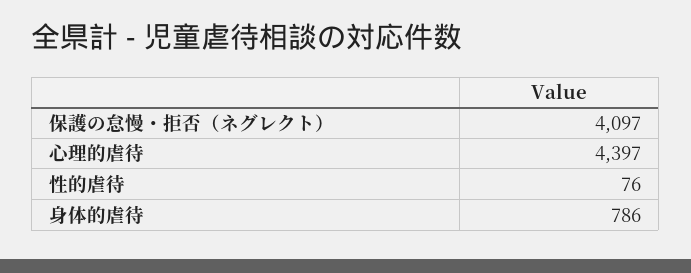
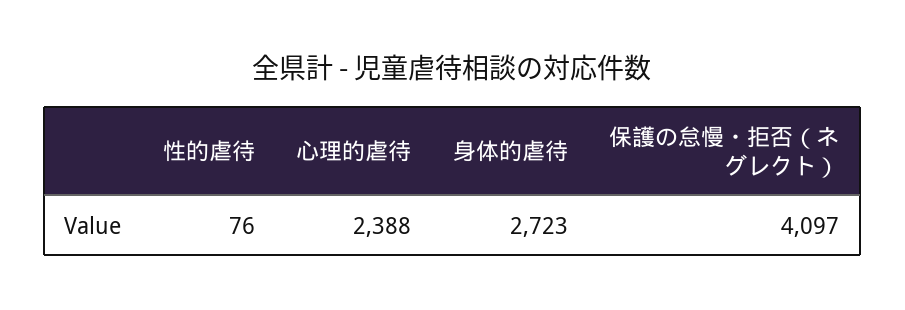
心理的虐待: 4397 -> 2388
身体的虐待: 786 -> 2723

